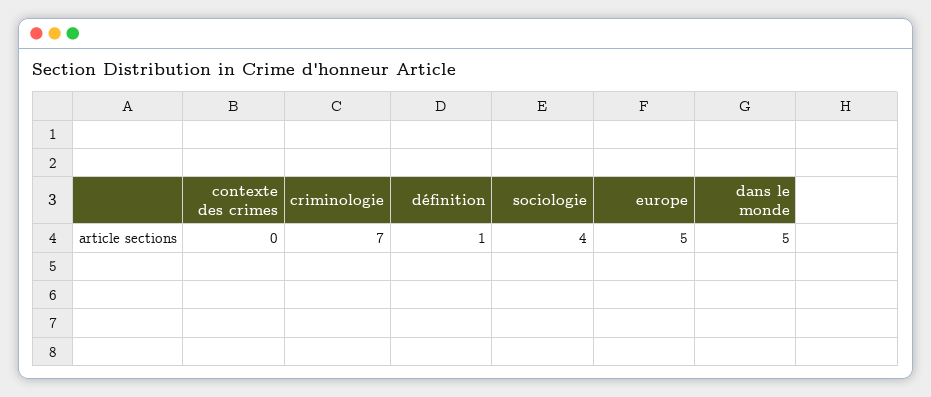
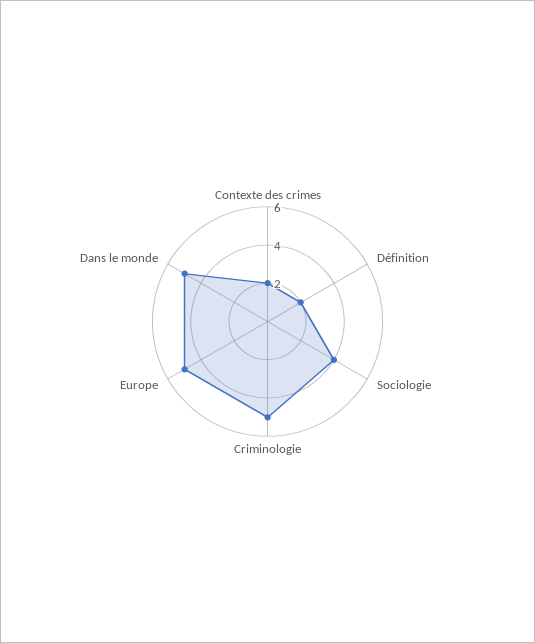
contexte des crimes: 0 -> 2
criminologie: 7 -> 5
définition: 1 -> 2

